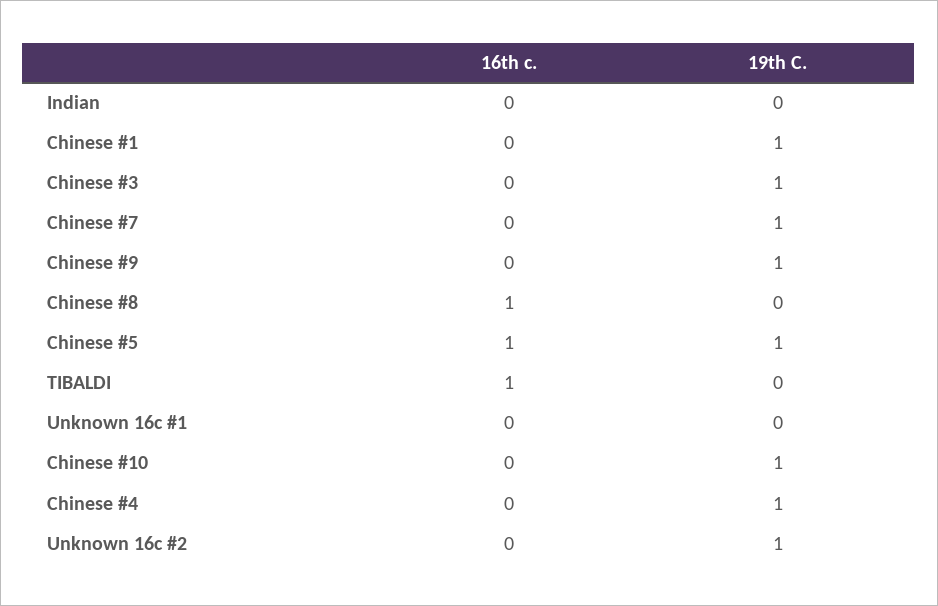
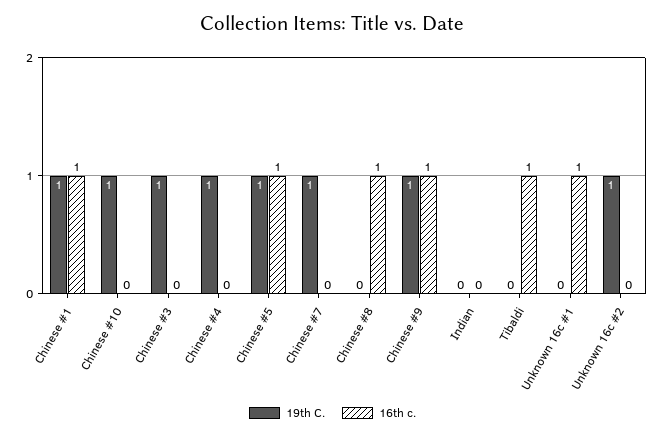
16th c., Chinese #1: 0 -> 1
16th c., Chinese #9: 0 -> 1
16th c., Unknown 16c #1: 0 -> 1

